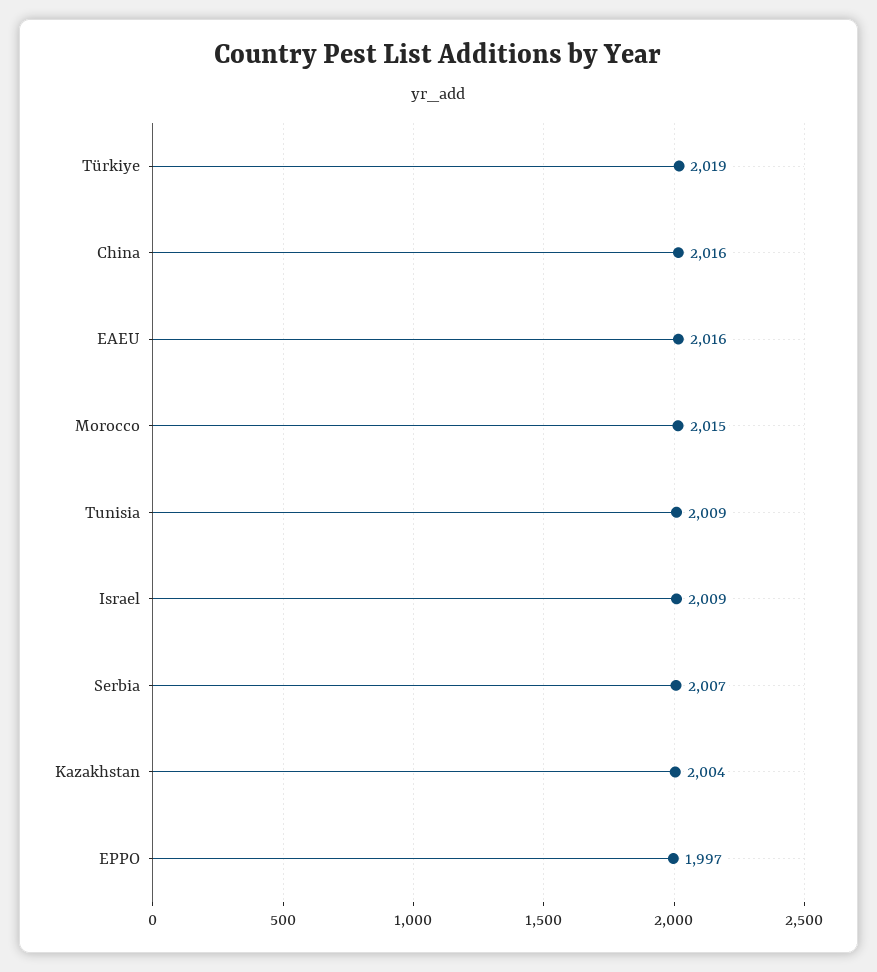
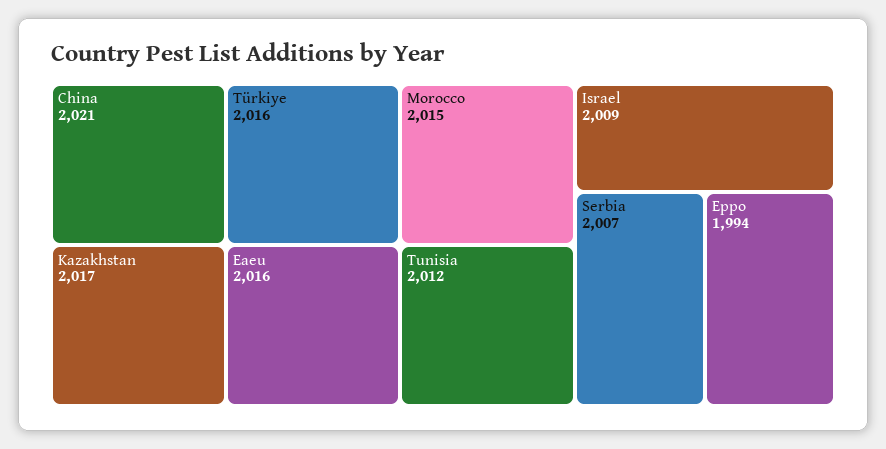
Türkiye: 2019 -> 2016
China: 2016 -> 2021
Tunisia: 2009 -> 2012
Kazakhstan: 2004 -> 2017
EPPO: 1997 -> 1994

